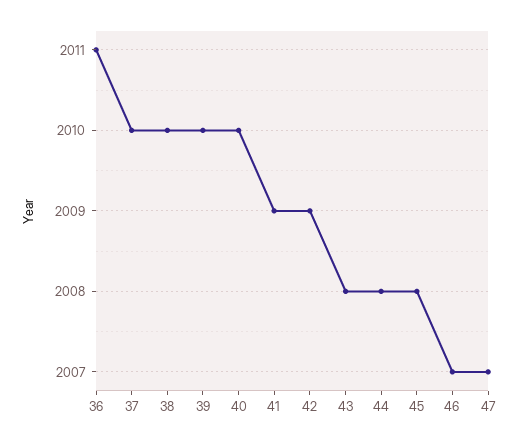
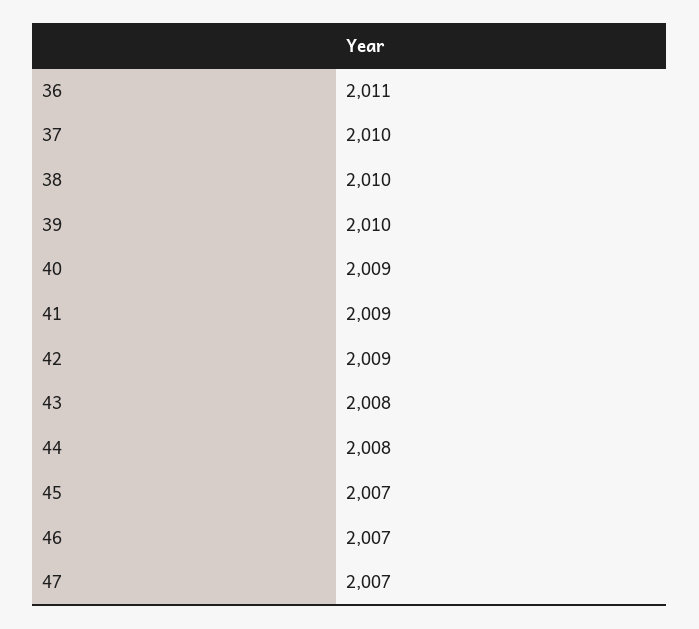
40: 2010 -> 2009
45: 2008 -> 2007

